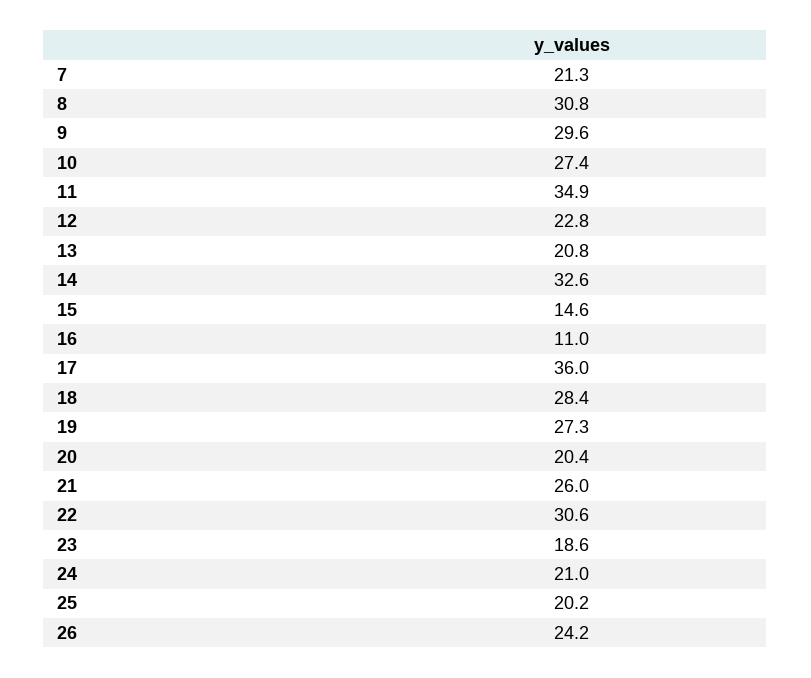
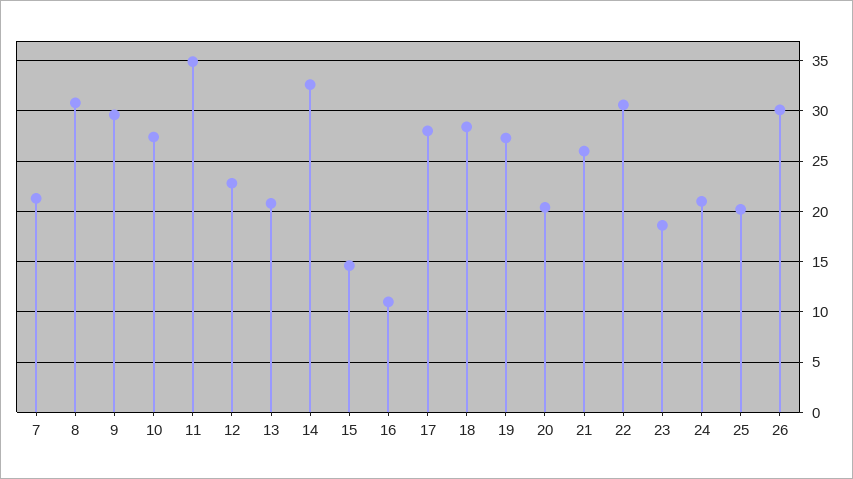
17: 36 -> 28
26: 24.2 -> 30

